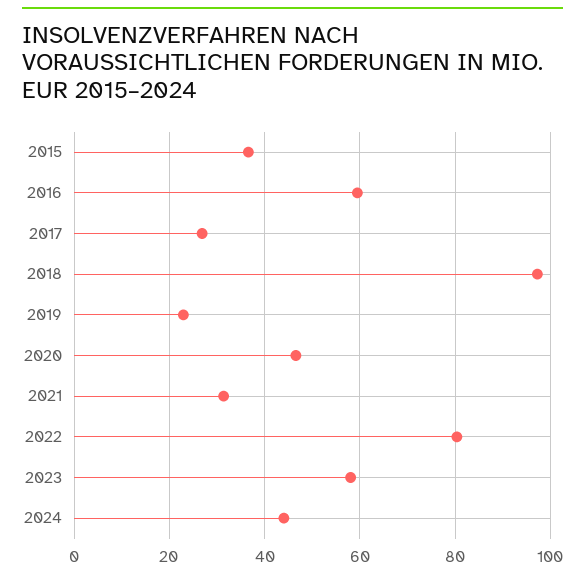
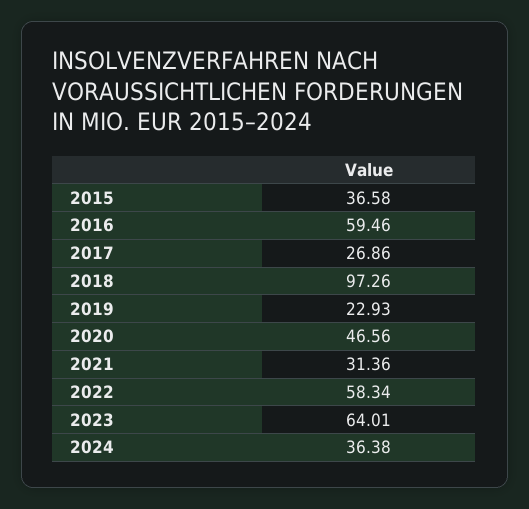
2022: 80 -> 58.34
2023: 58 -> 64.01
2024: 44 -> 36.38

